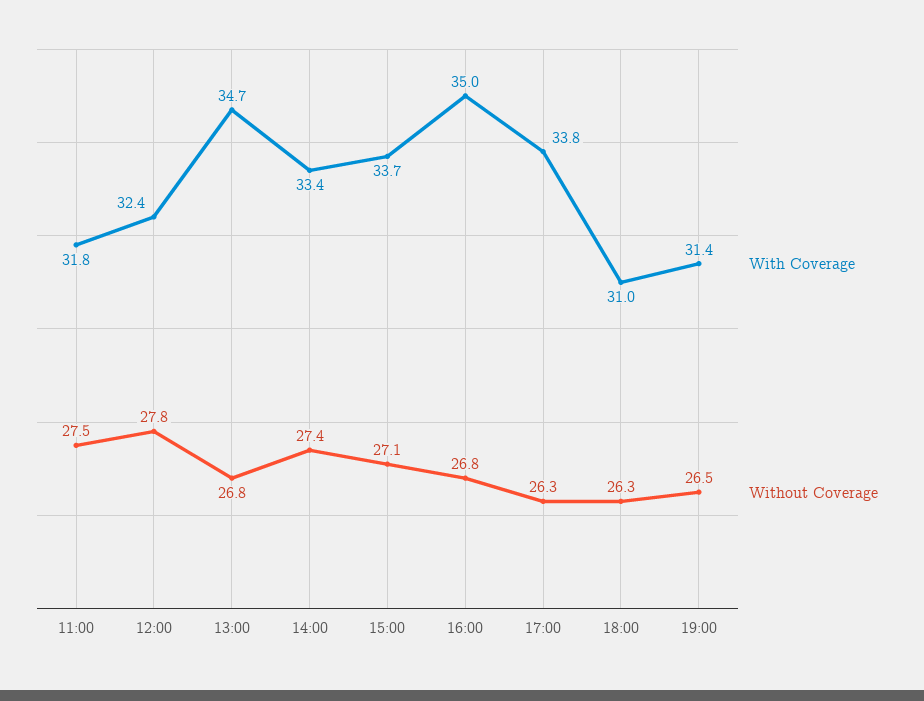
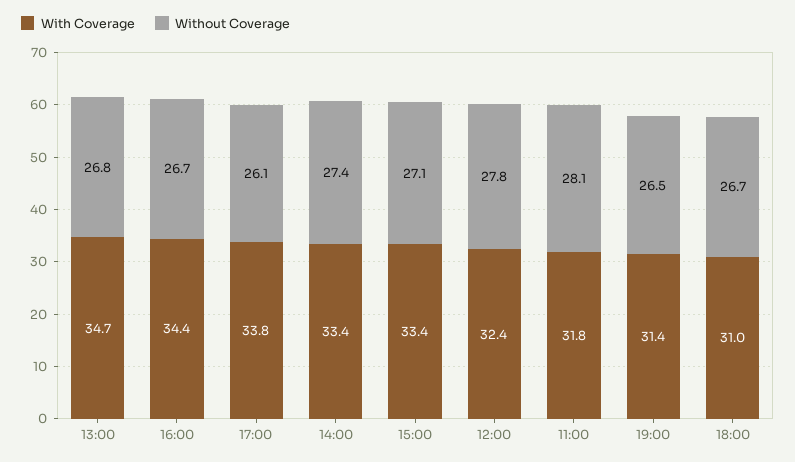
Without Coverage, 11:00: 27.5 -> 28.1
With Coverage, 15:00: 33.7 -> 33.4
With Coverage, 16:00: 35 -> 34.4
Without Coverage, 16:00: 26.8 -> 26.7
Without Coverage, 17:00: 26.3 -> 26.1
Without Coverage, 18:00: 26.3 -> 26.7

